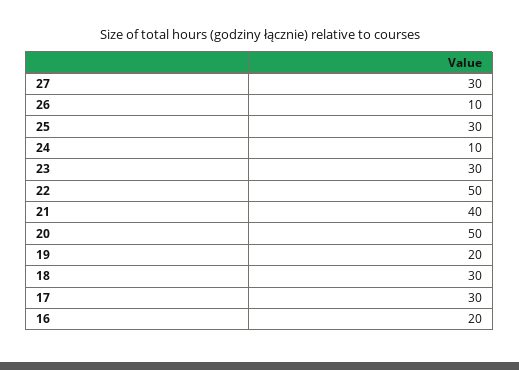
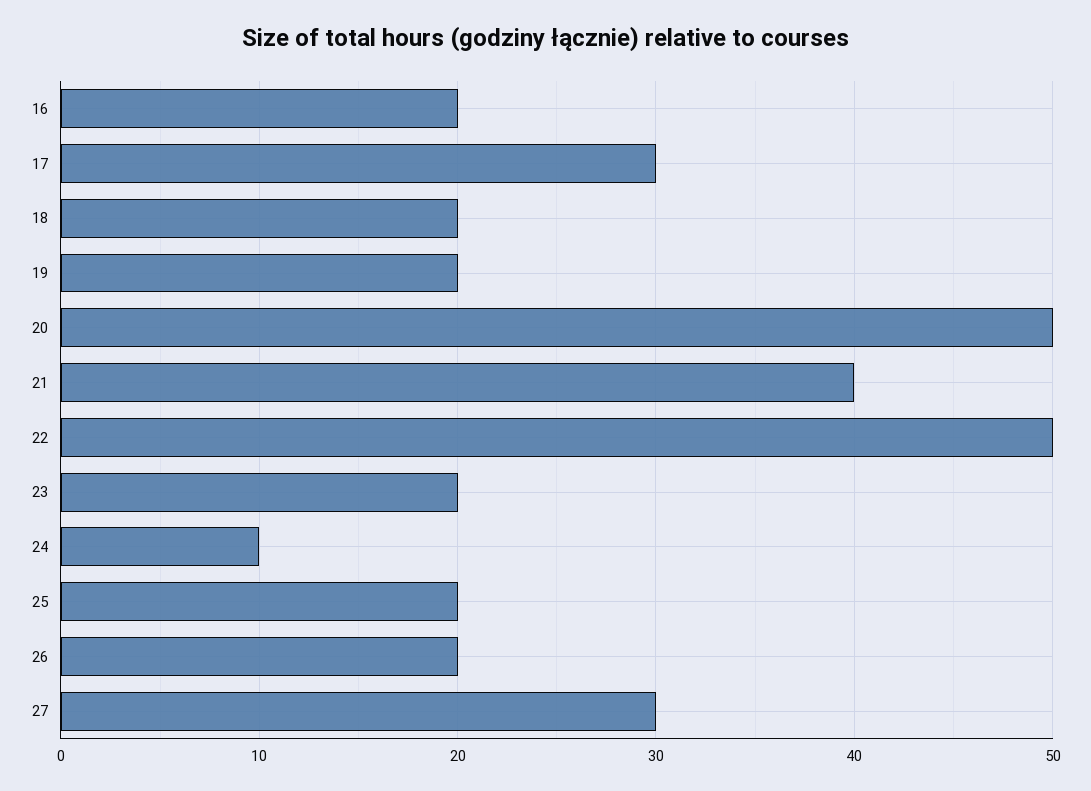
26: 10 -> 20
25: 30 -> 20
23: 30 -> 20
18: 30 -> 20

